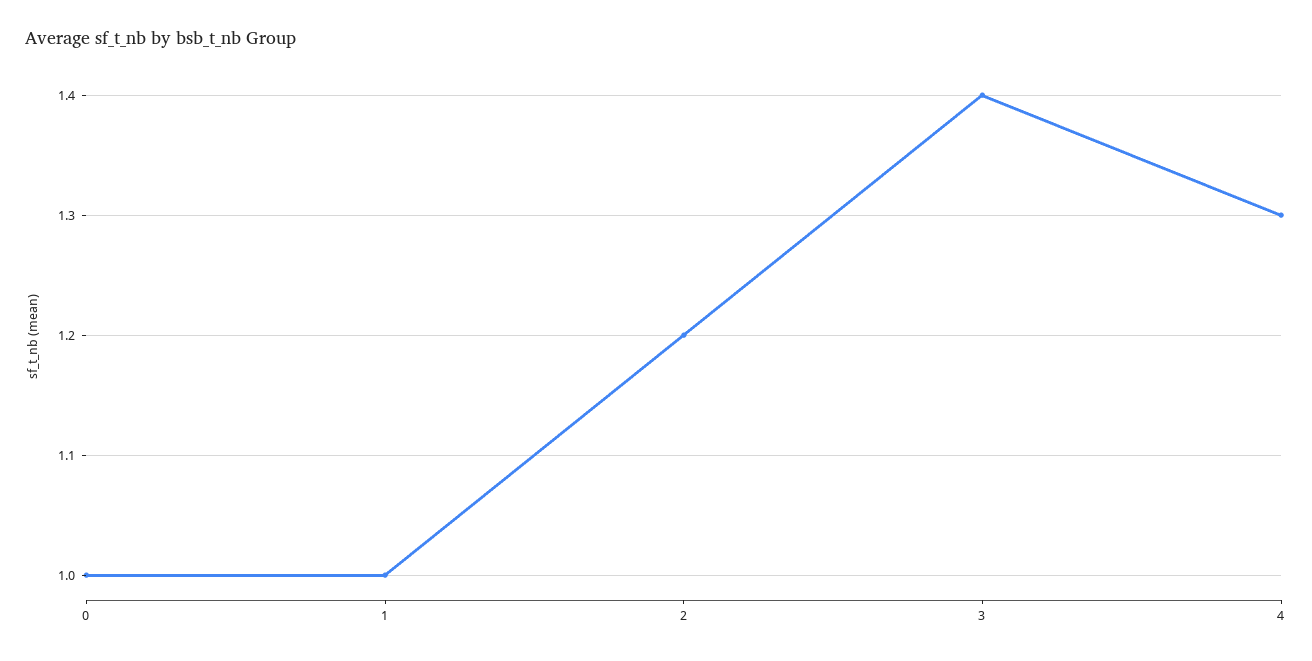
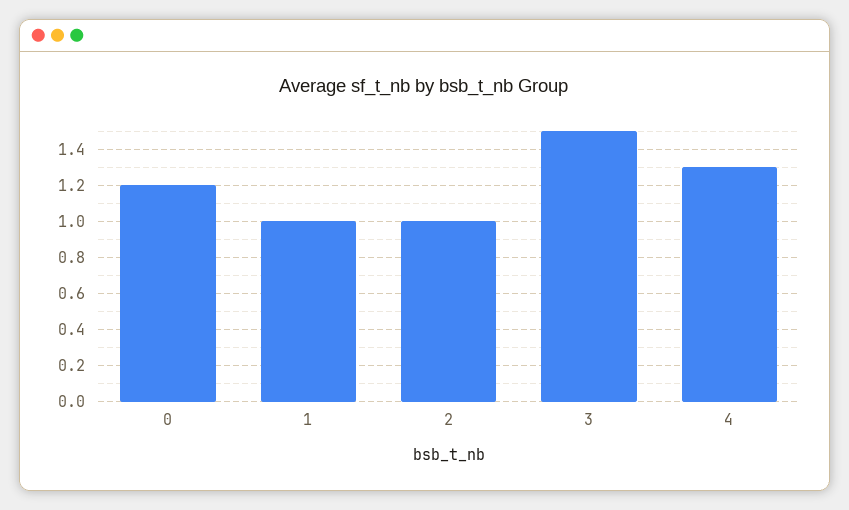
0: 1 -> 1.2
2: 1.2 -> 1
3: 1.4 -> 1.5

